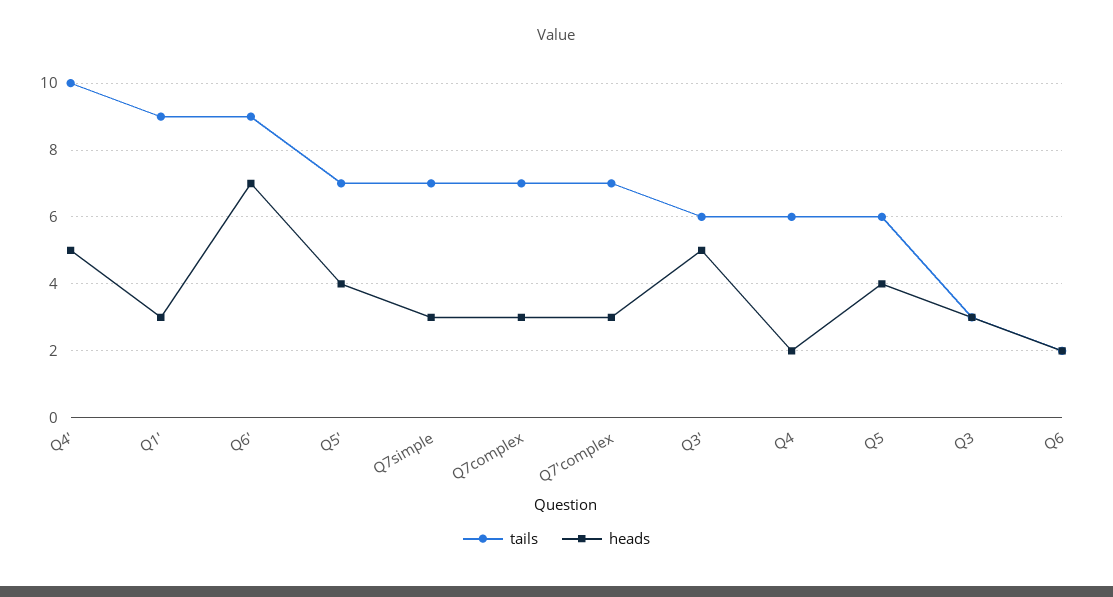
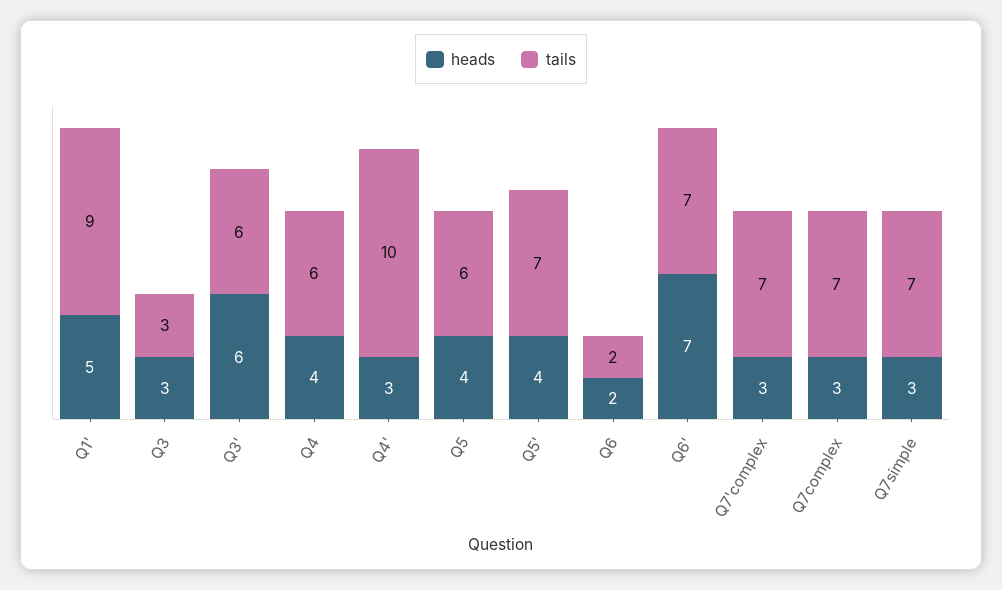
heads, Q4': 5 -> 3
heads, Q1': 3 -> 5
tails, Q6': 9 -> 7
heads, Q3': 5 -> 6
heads, Q4: 2 -> 4

